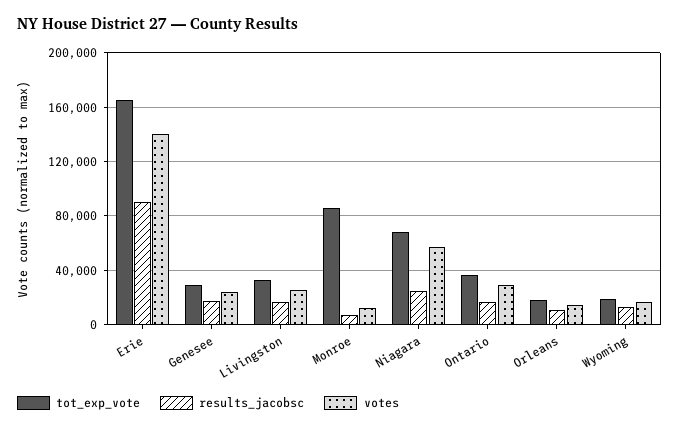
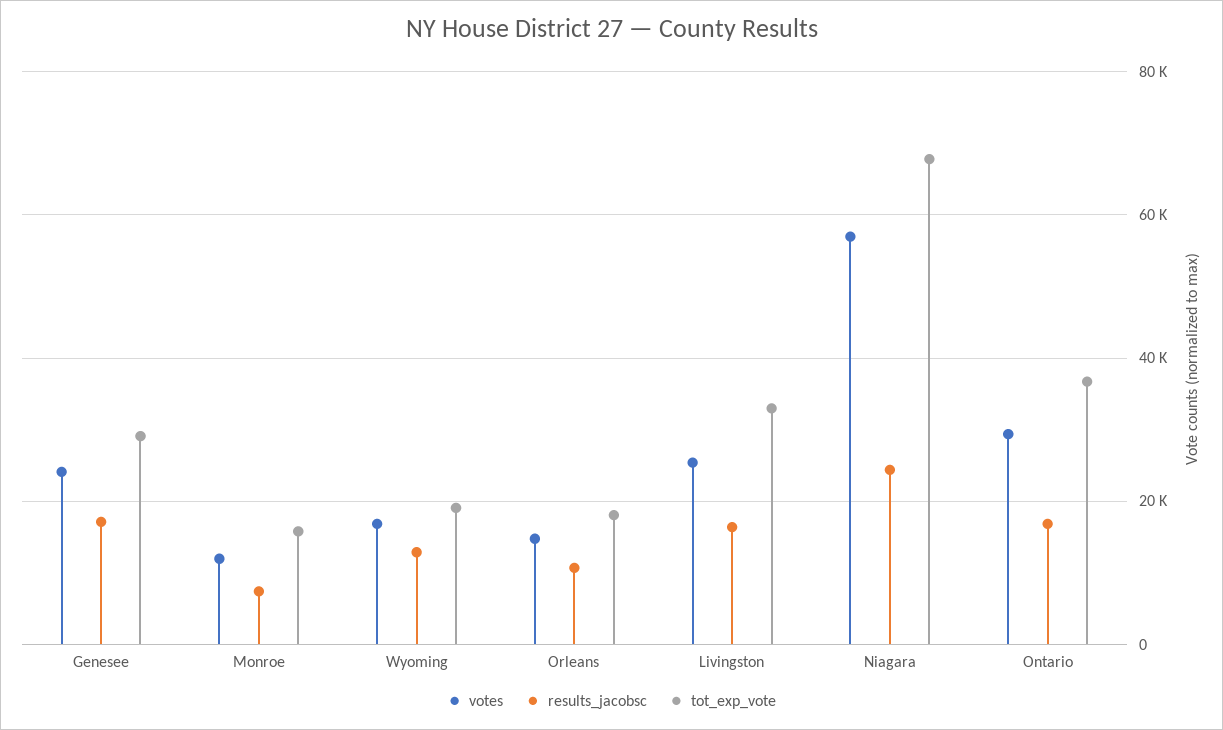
tot_exp_vote, Erie: 165000 -> none
results_jacobsc, Erie: 90000 -> none
votes, Erie: 140000 -> none
tot_exp_vote, Monroe: 85000 -> 16000

